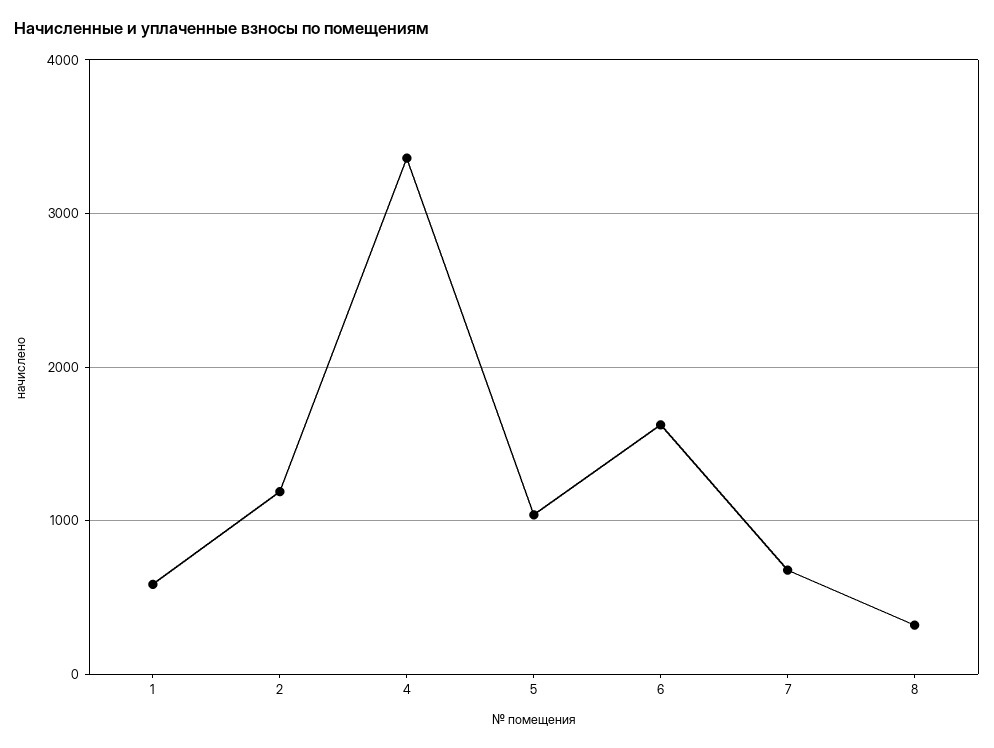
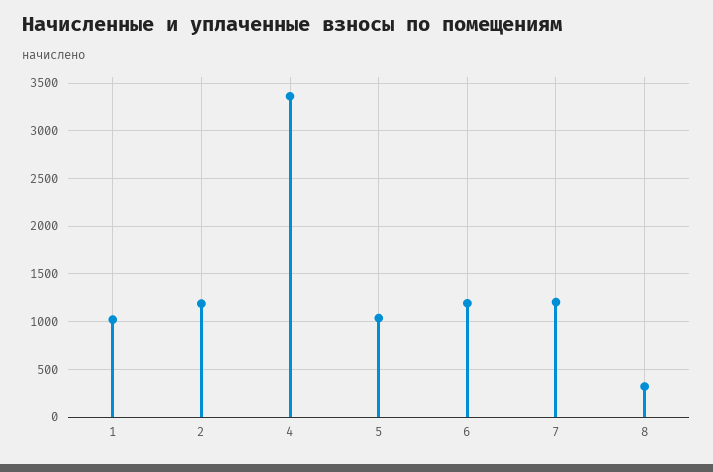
1: 600 -> 1000
6: 1600 -> 1200
7: 700 -> 1200

